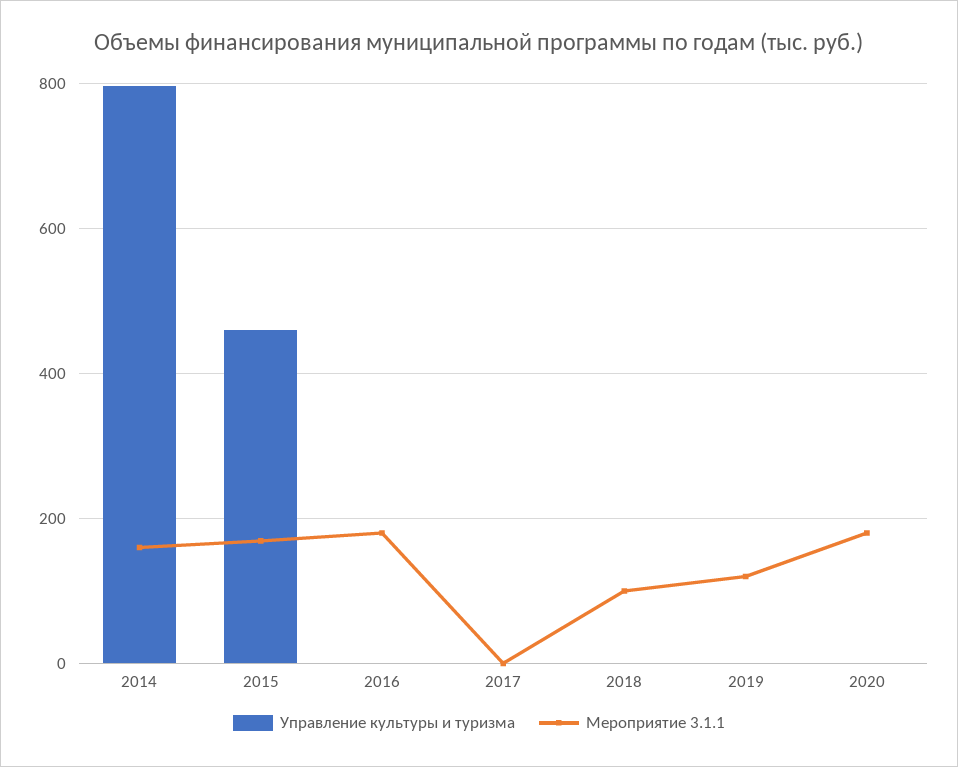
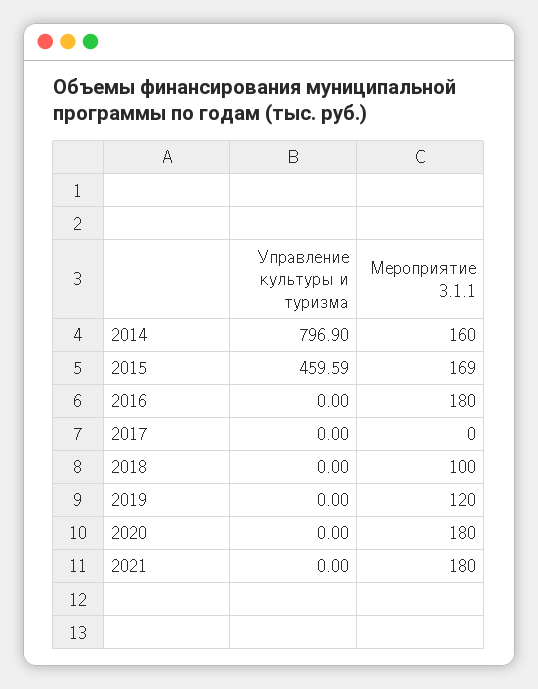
Управление культуры и туризма, 2021: none -> 0
Мероприятие 3.1.1, 2021: none -> 180

